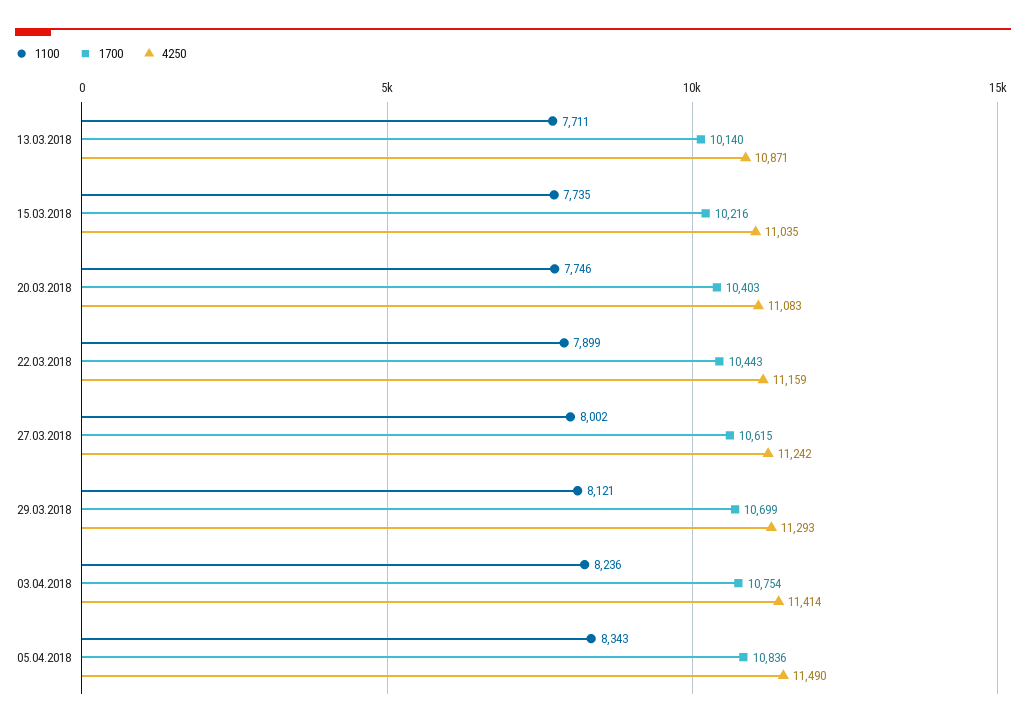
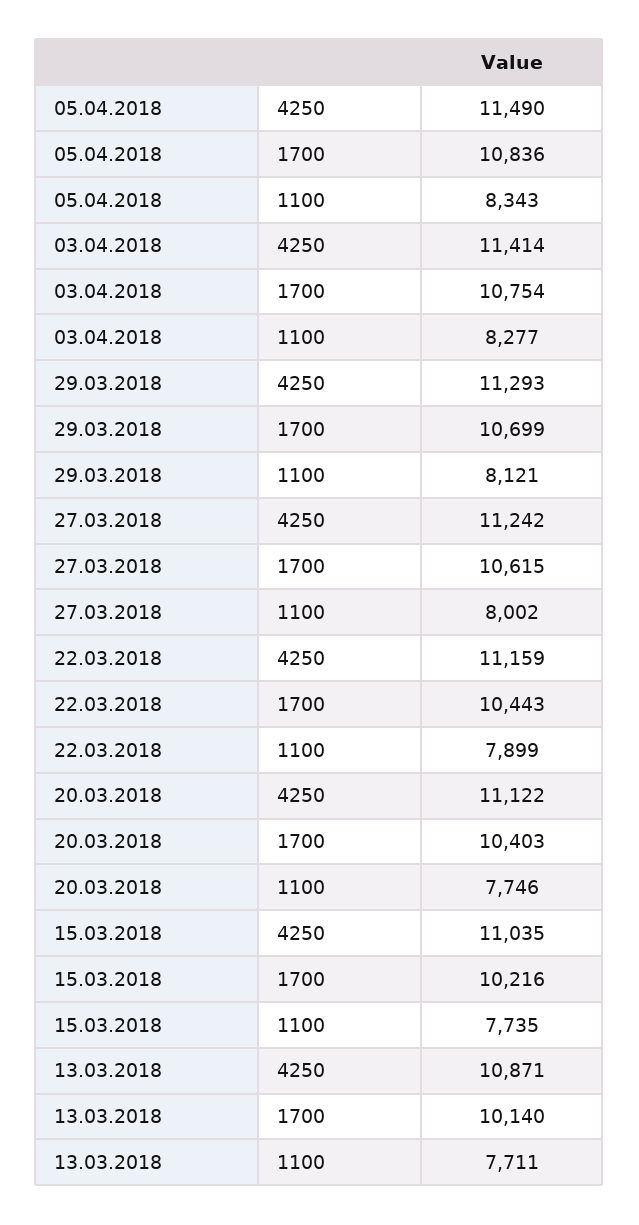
4250, 20.03.2018: 11083 -> 11122
1100, 03.04.2018: 8236 -> 8277

